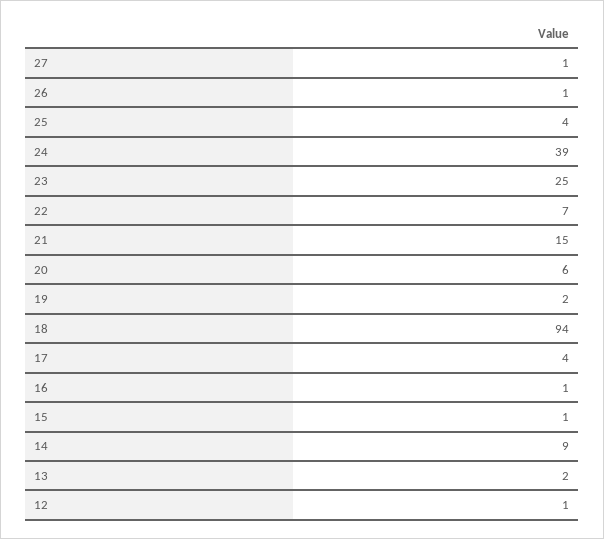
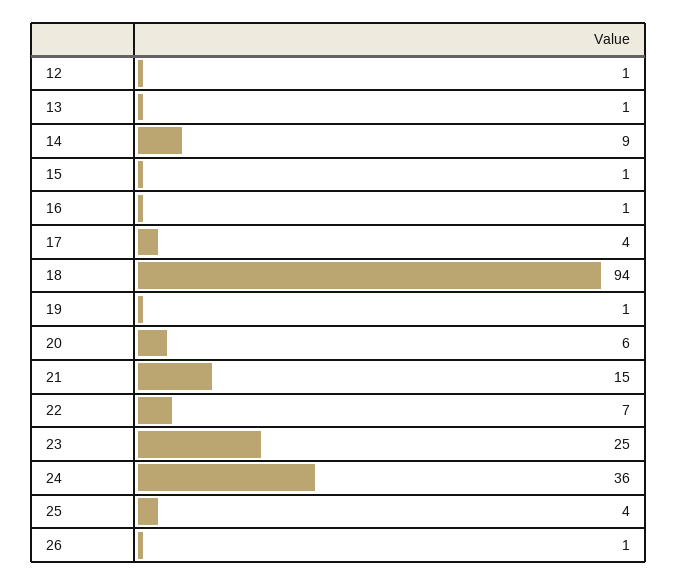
27: 1 -> none
24: 39 -> 36
19: 2 -> 1
13: 2 -> 1

